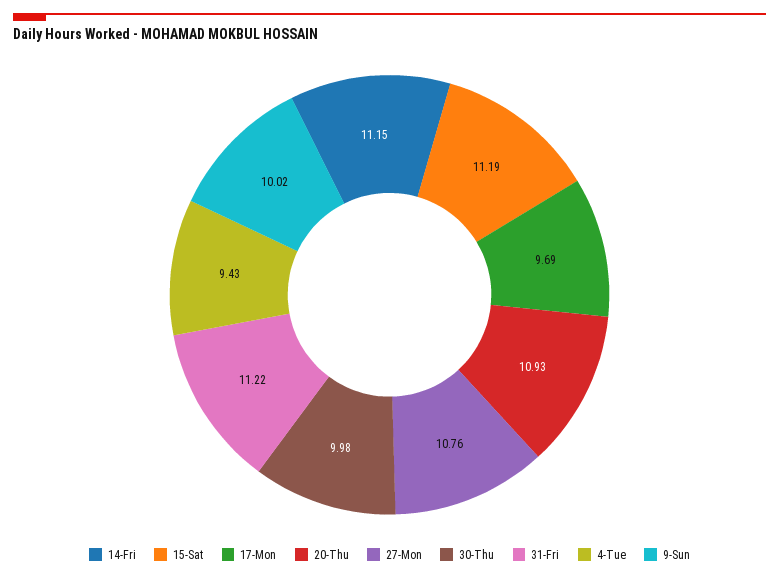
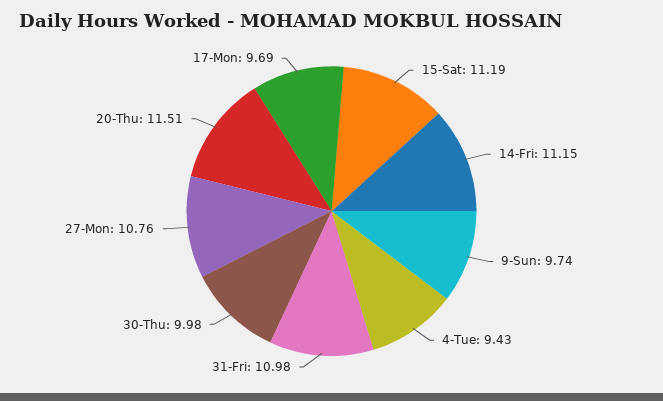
20-Thu: 10.93 -> 11.51
31-Fri: 11.22 -> 10.98
9-Sun: 10.02 -> 9.74

